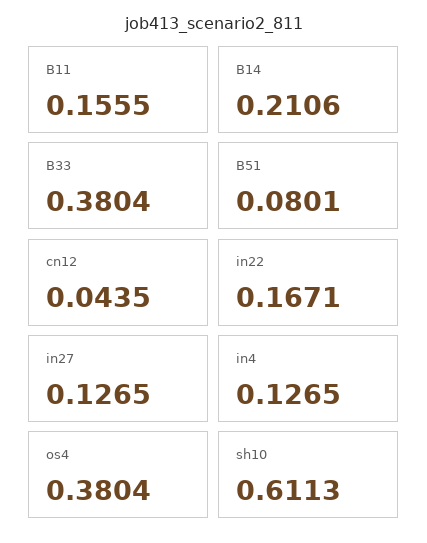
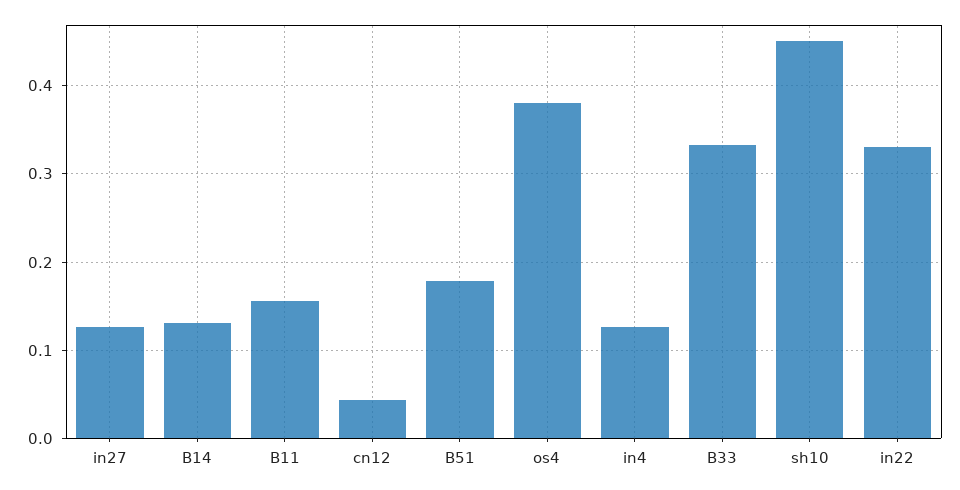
B14: 0.2106 -> 0.13
B33: 0.3804 -> 0.33
B51: 0.0801 -> 0.18
in22: 0.1671 -> 0.33
sh10: 0.6113 -> 0.45

